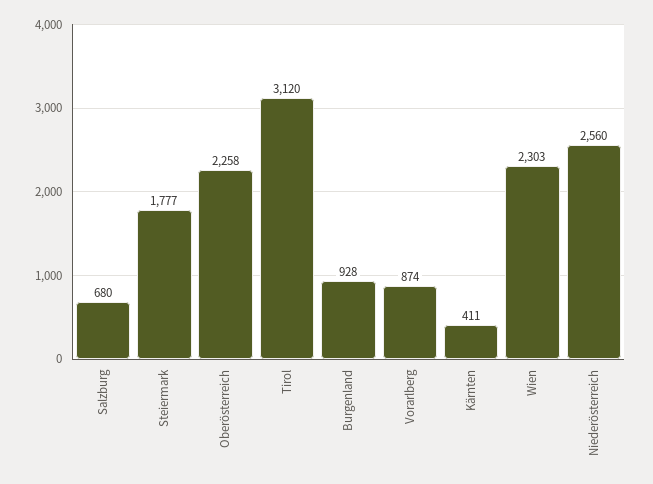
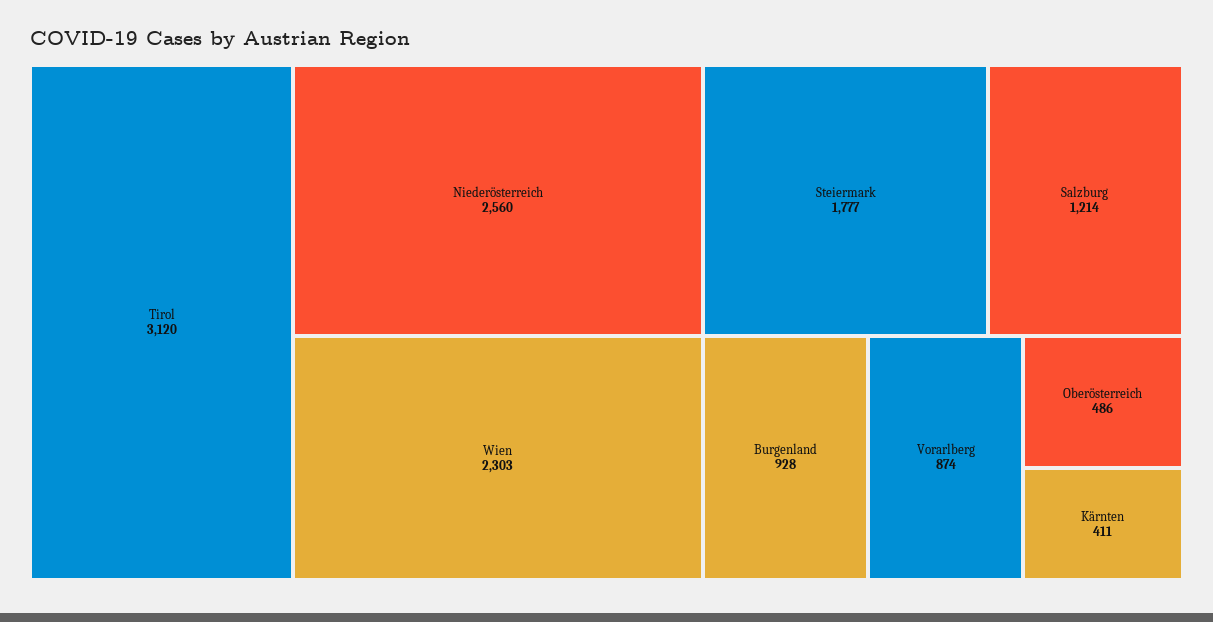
Salzburg: 680 -> 1214
Oberösterreich: 2258 -> 486

